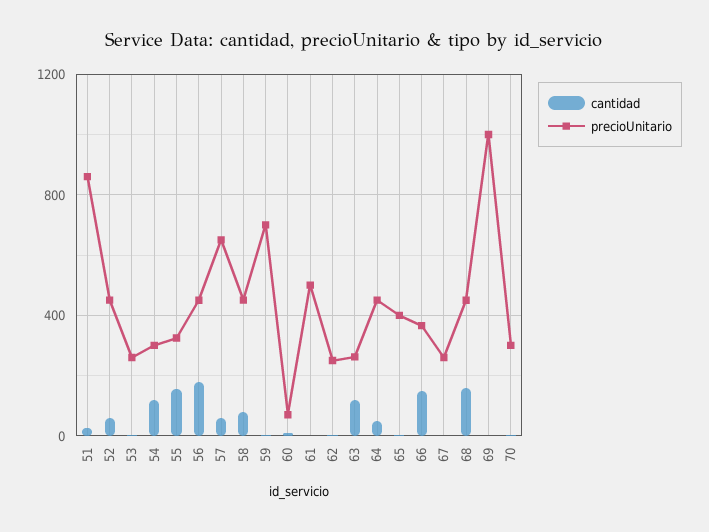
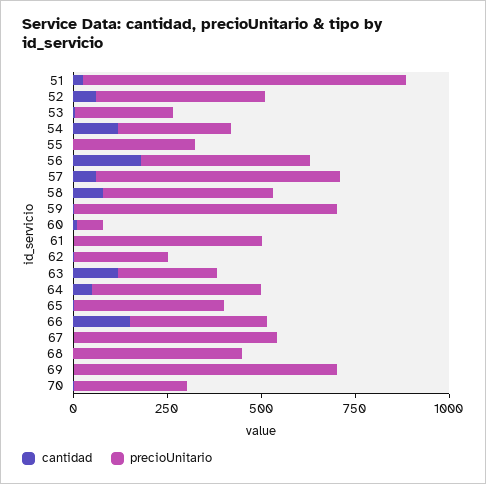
cantidad, 55: 150 -> 0
precioUnitario, 67: 250 -> 550
cantidad, 68: 150 -> 0
precioUnitario, 69: 1000 -> 700

